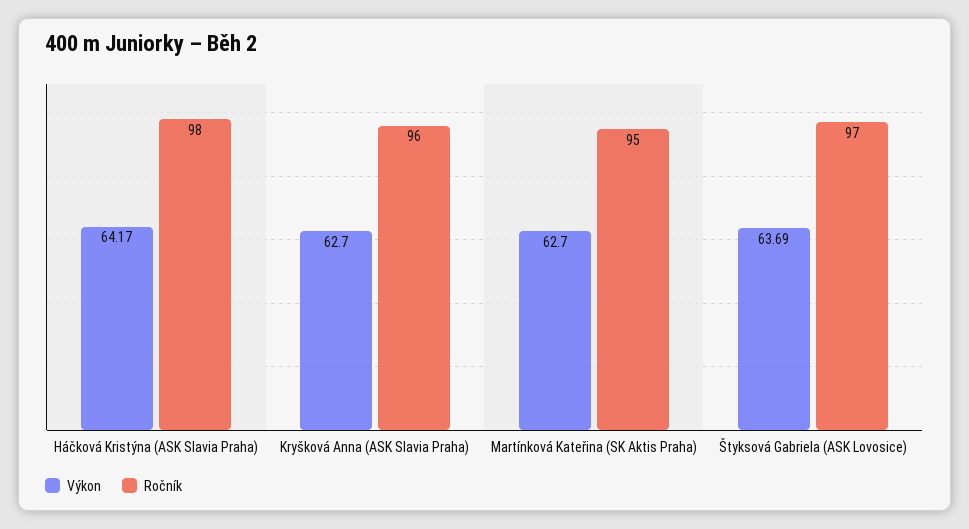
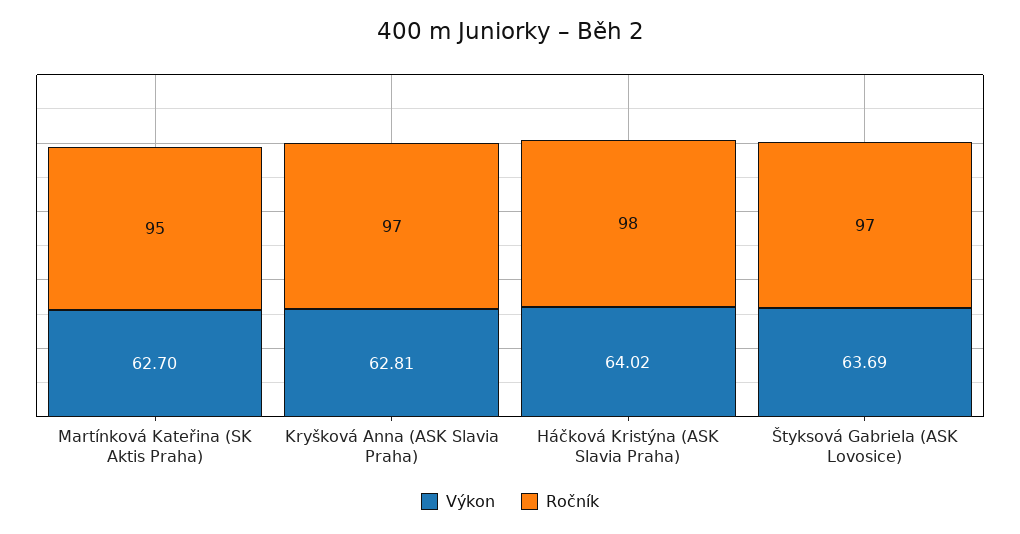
Výkon, Háčková Kristýna (ASK Slavia Praha): 64.17 -> 64.02
Výkon, Kryšková Anna (ASK Slavia Praha): 62.7 -> 62.81
Ročník, Kryšková Anna (ASK Slavia Praha): 96 -> 97

